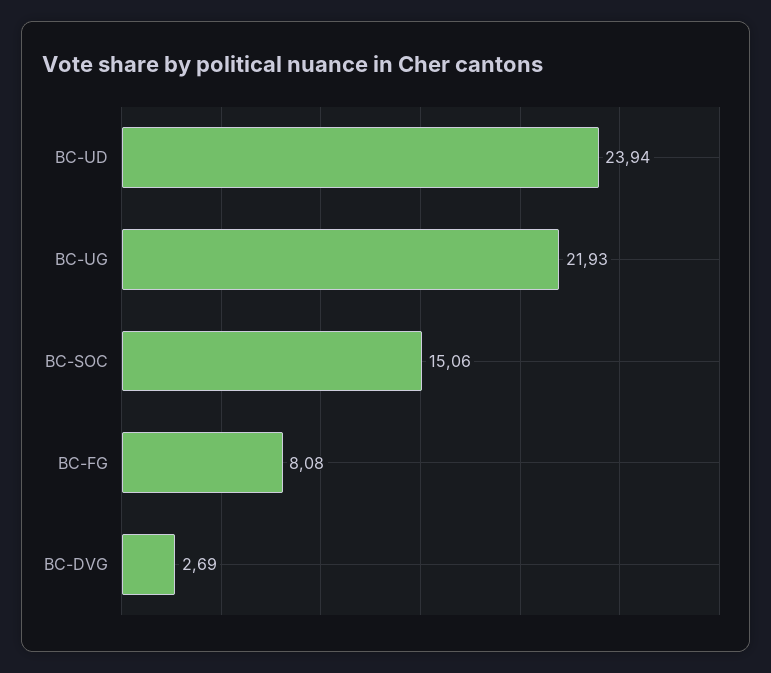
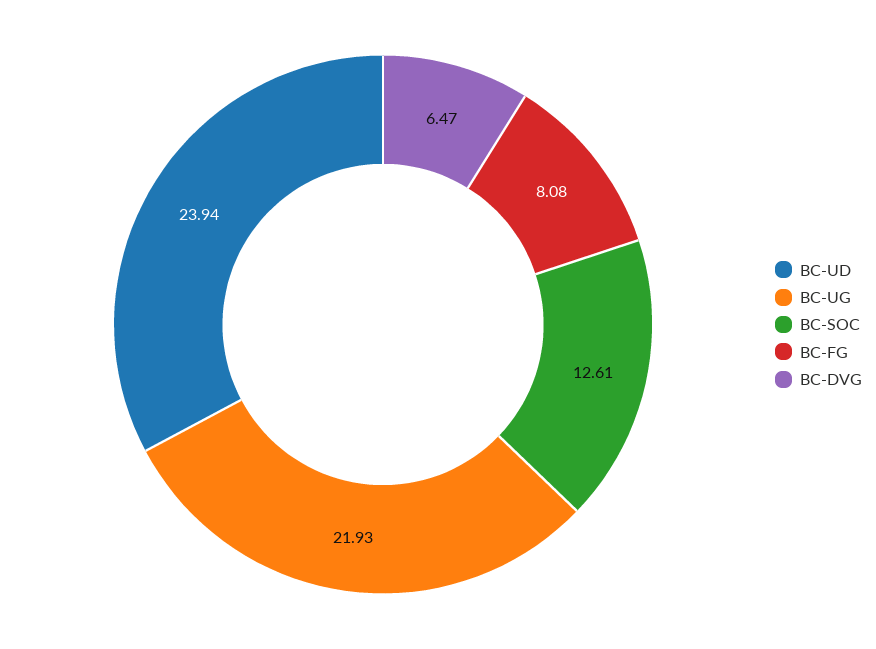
BC-SOC: 15.06 -> 12.61
BC-DVG: 2.69 -> 6.47

